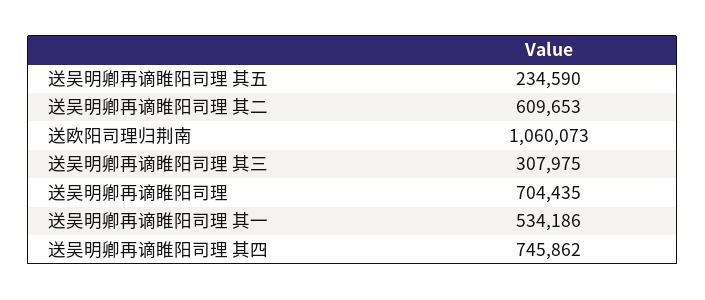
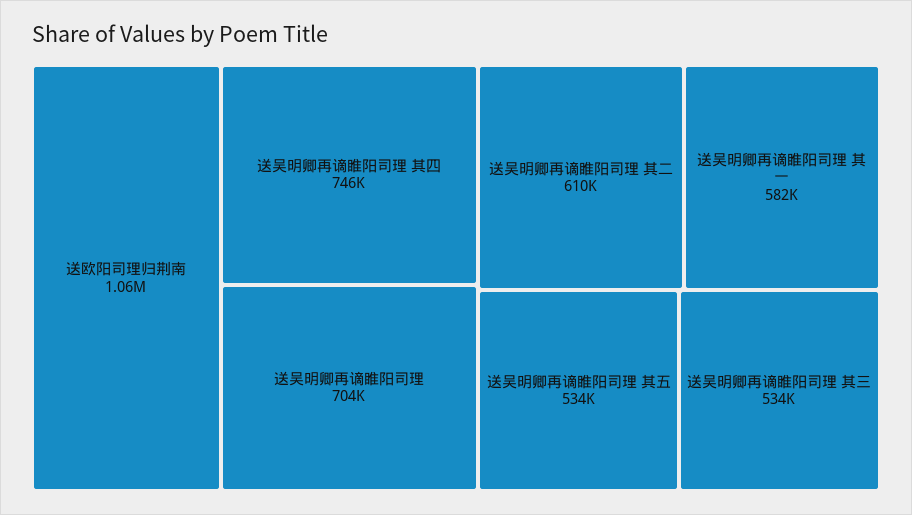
送吴明卿再谪睢阳司理 其五: 234590 -> 534000
送吴明卿再谪睢阳司理 其三: 307975 -> 534000
送吴明卿再谪睢阳司理 其一: 534186 -> 582000

